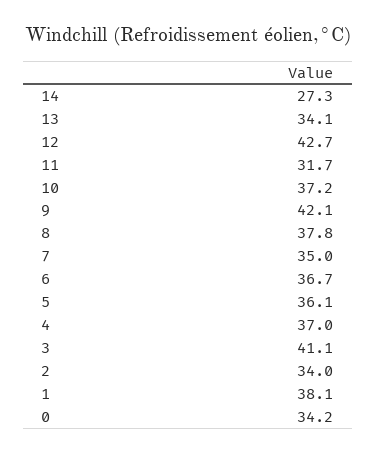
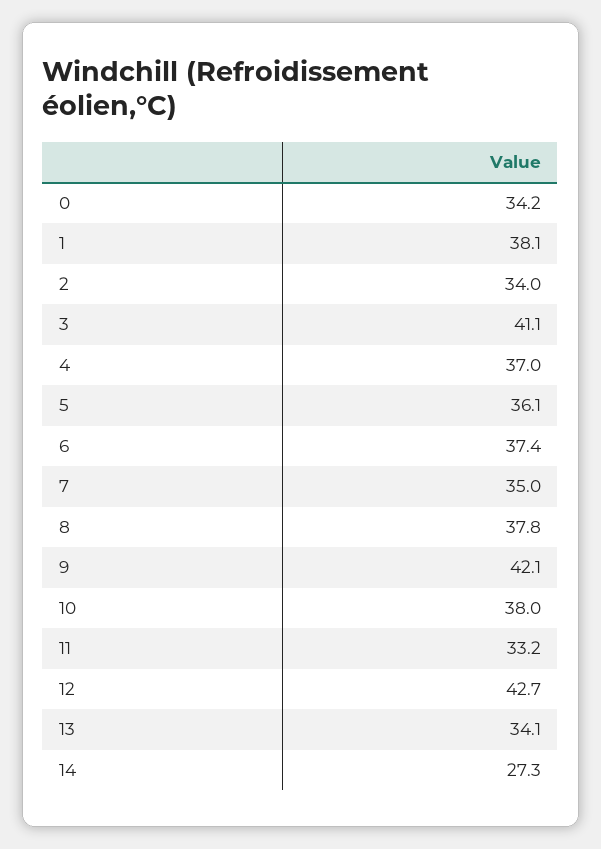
11: 31.7 -> 33.2
10: 37.2 -> 38
6: 36.7 -> 37.4

